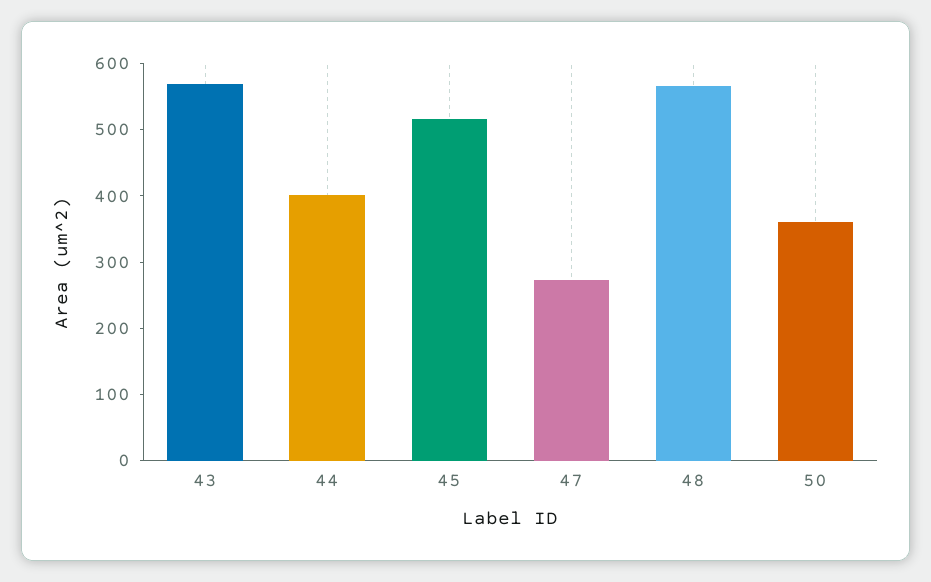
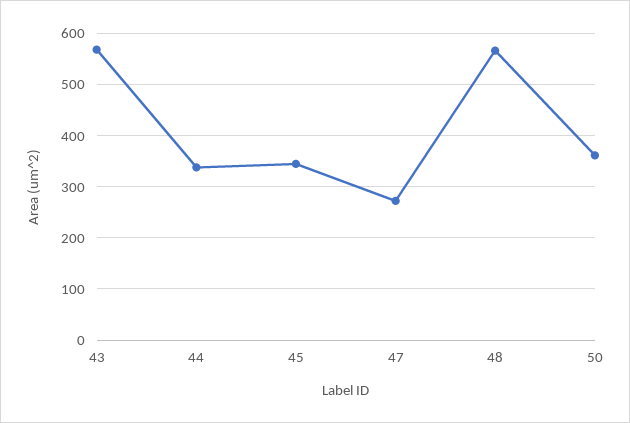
44: 400 -> 340
45: 520 -> 340

